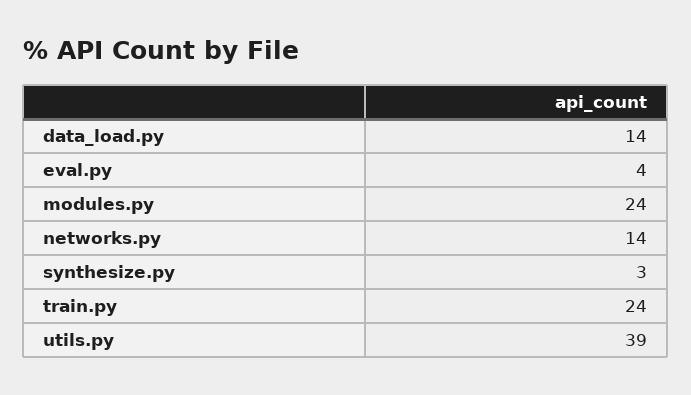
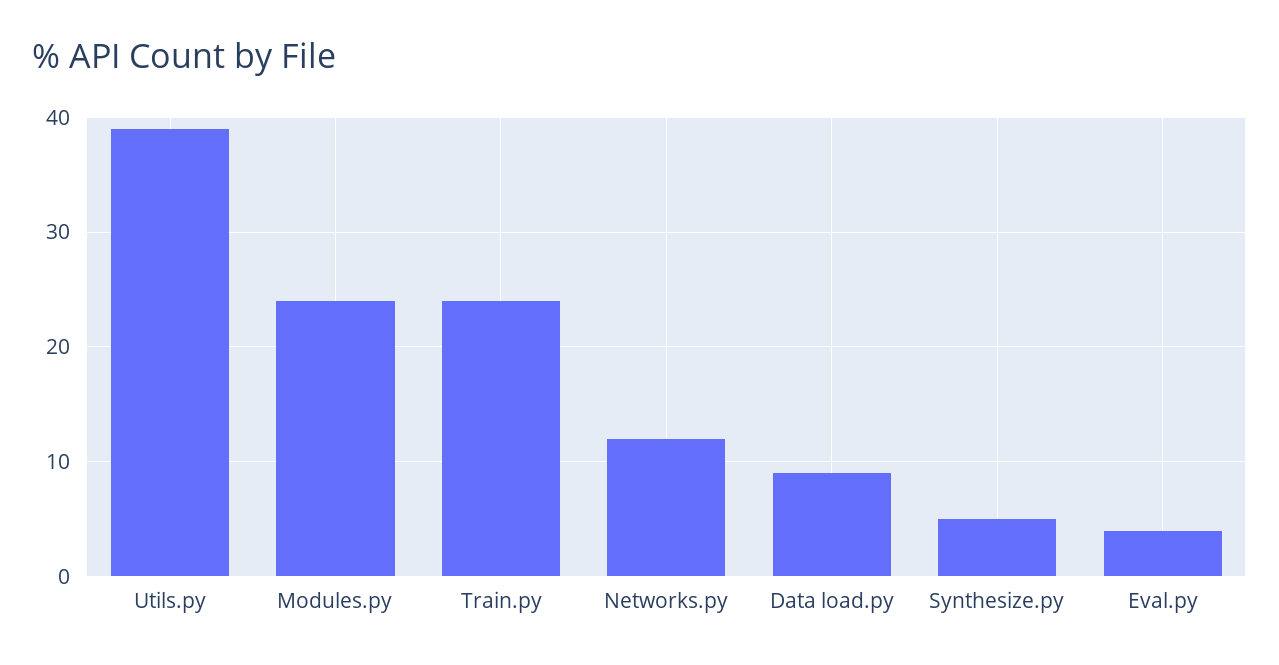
data_load.py: 14 -> 9
networks.py: 14 -> 12
synthesize.py: 3 -> 5

